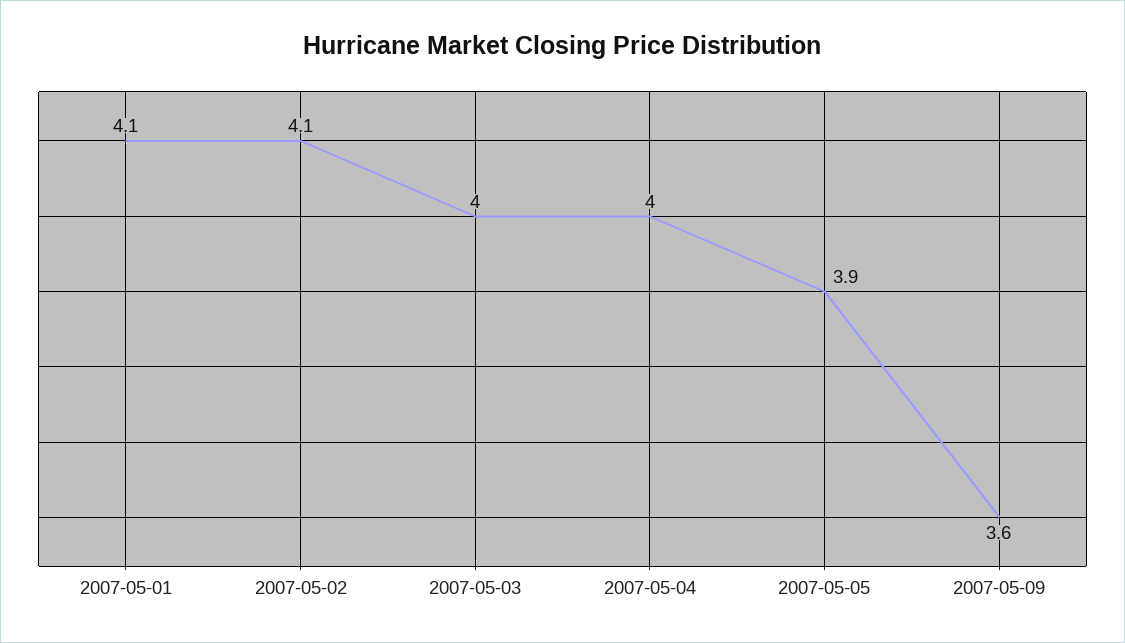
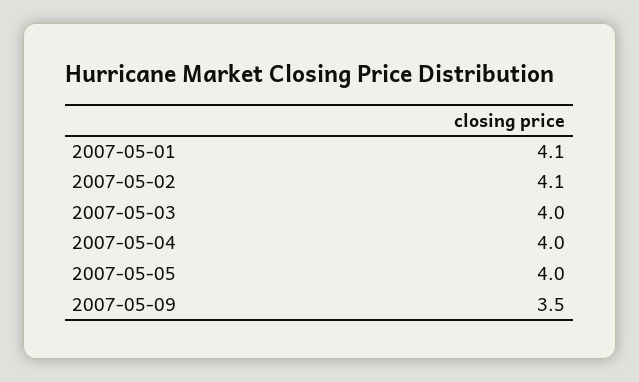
2007-05-05: 3.9 -> 4
2007-05-09: 3.6 -> 3.5

